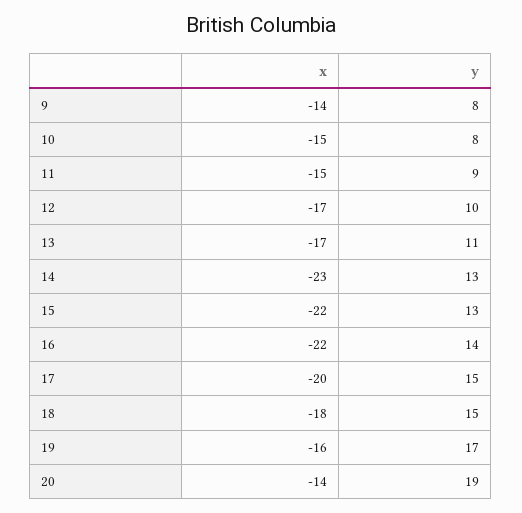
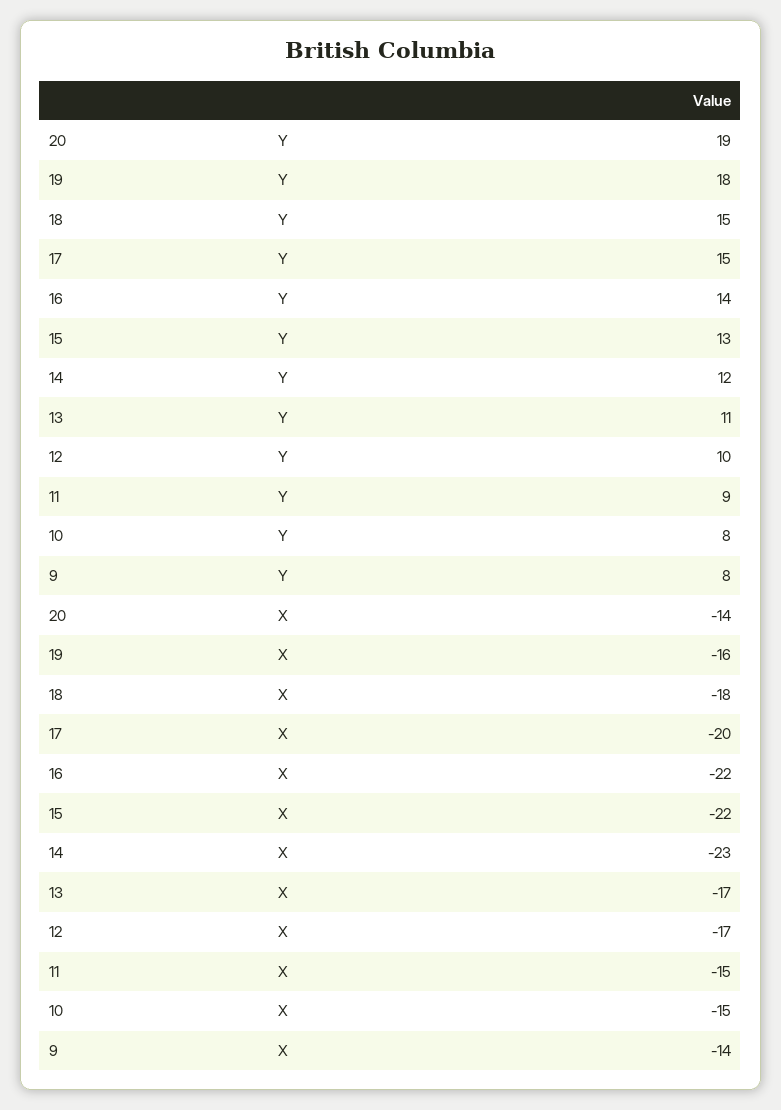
y, 14: 13 -> 12
y, 19: 17 -> 18

